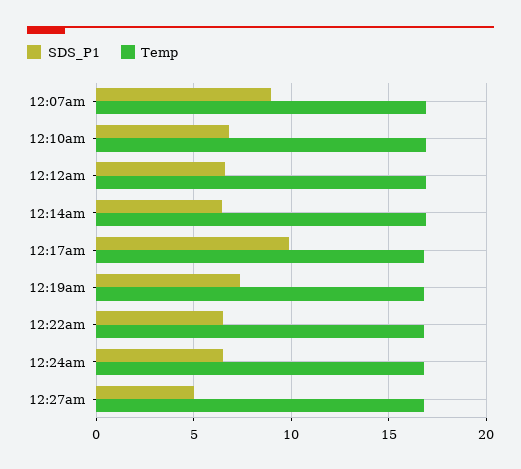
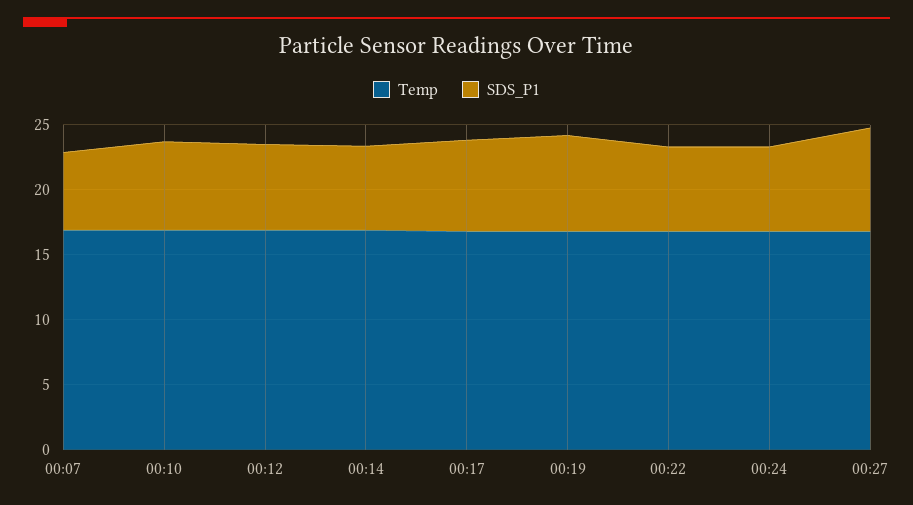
SDS_P1, 12:07am: 9 -> 6
SDS_P1, 12:17am: 10 -> 7
SDS_P1, 12:27am: 5 -> 8

